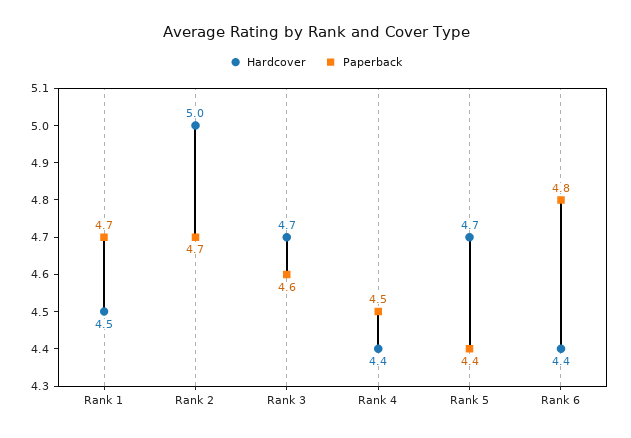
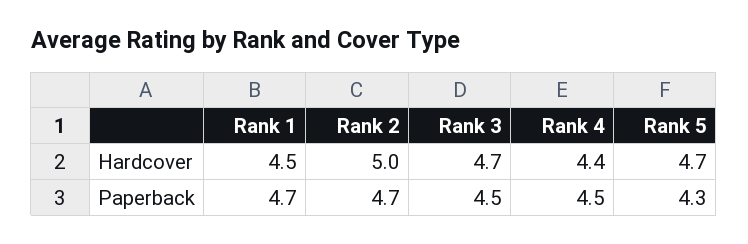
Paperback, Rank 3: 4.6 -> 4.5
Paperback, Rank 5: 4.4 -> 4.3
Hardcover, Rank 6: 4.4 -> none
Paperback, Rank 6: 4.8 -> none

